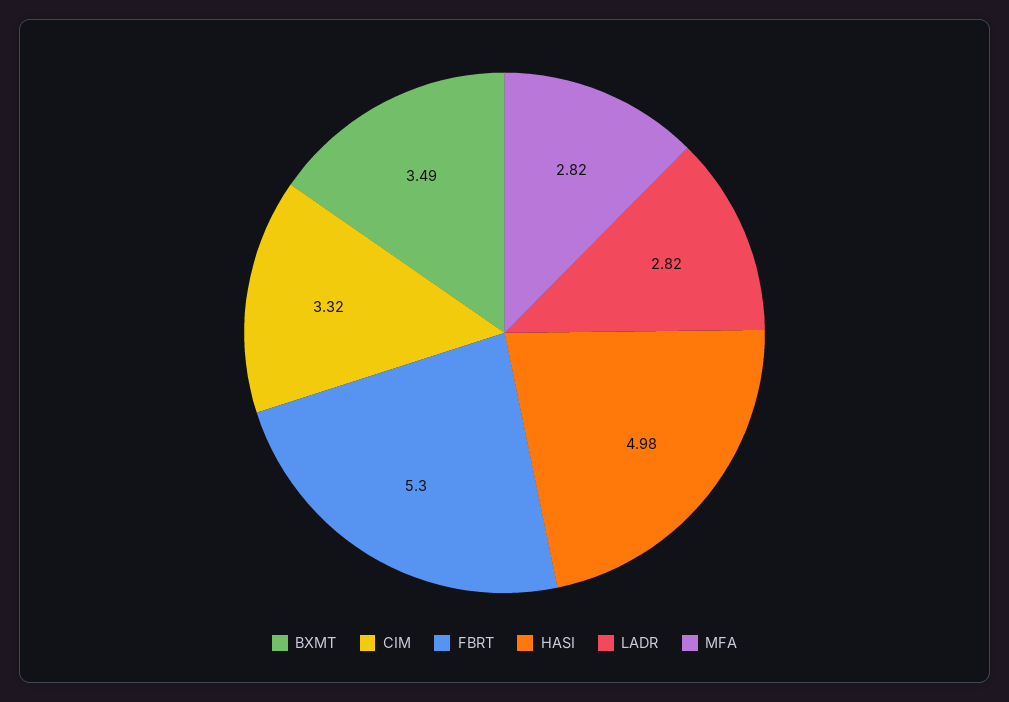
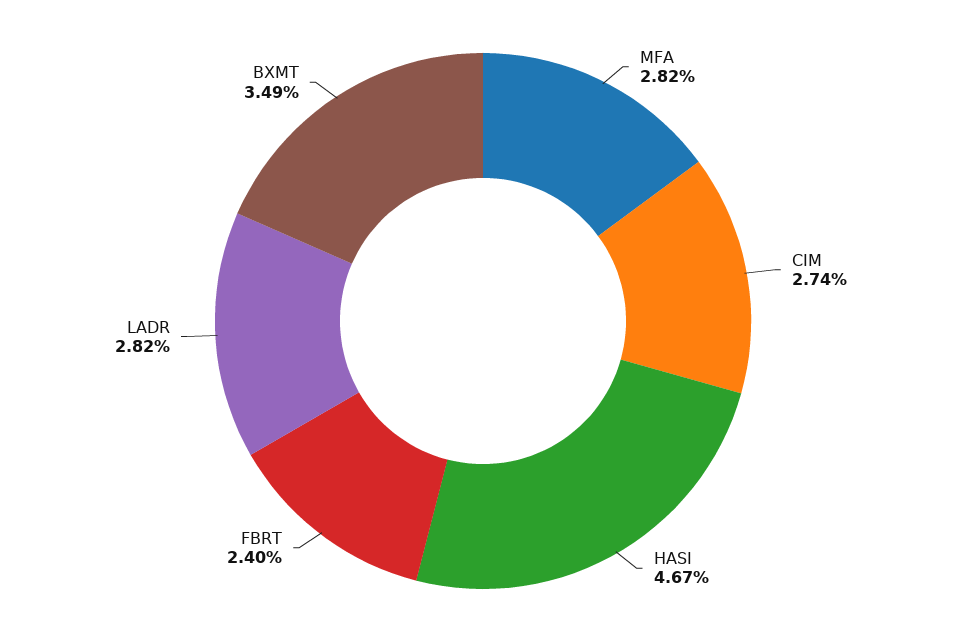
CIM: 3.32 -> 2.74
FBRT: 5.3 -> 2.4
HASI: 4.98 -> 4.67

